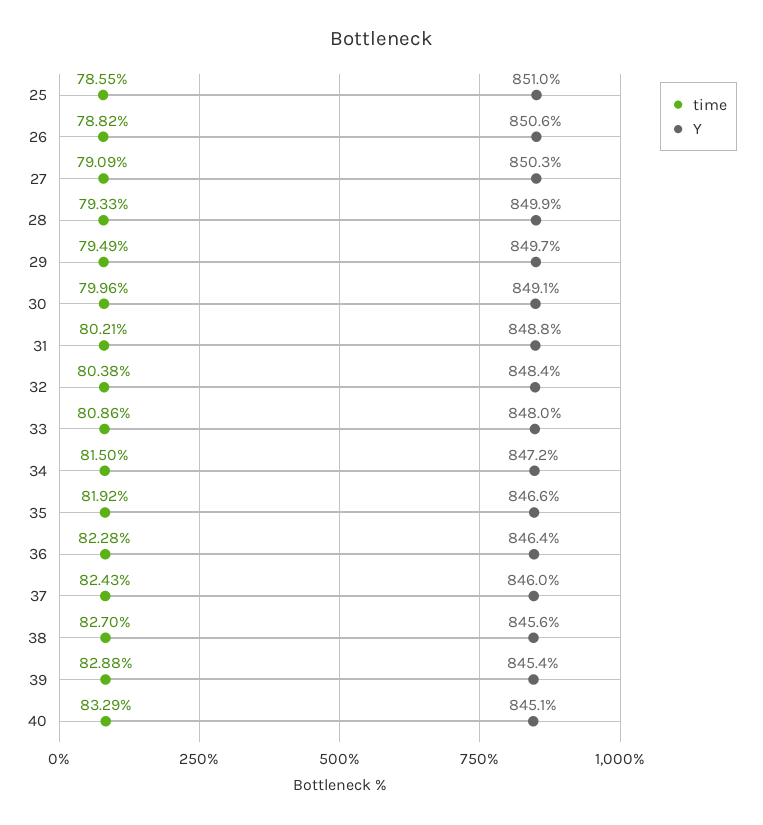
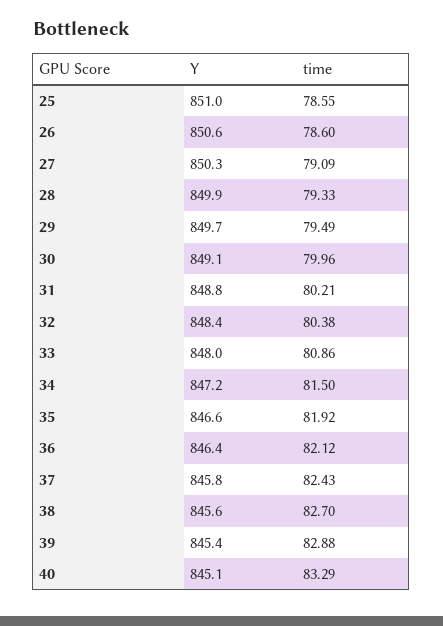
time, 26: 78.82 -> 78.6
time, 36: 82.28 -> 82.12
Y, 37: 846 -> 845.8

